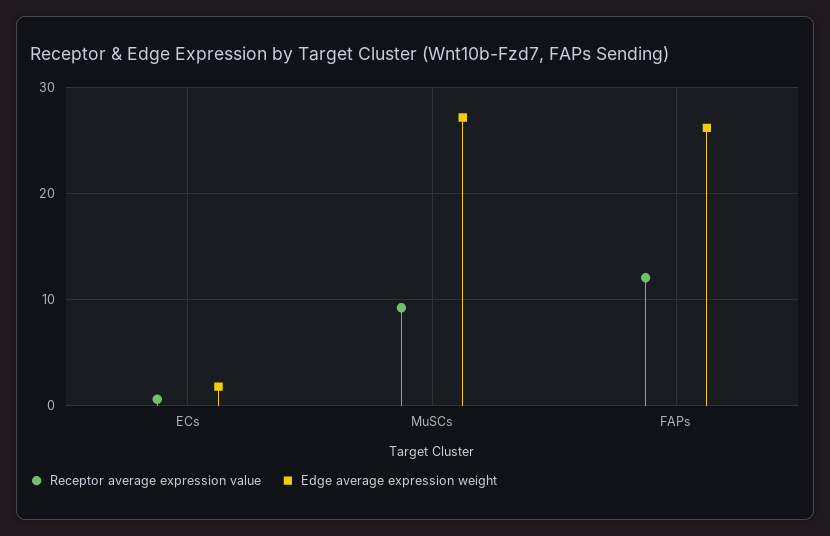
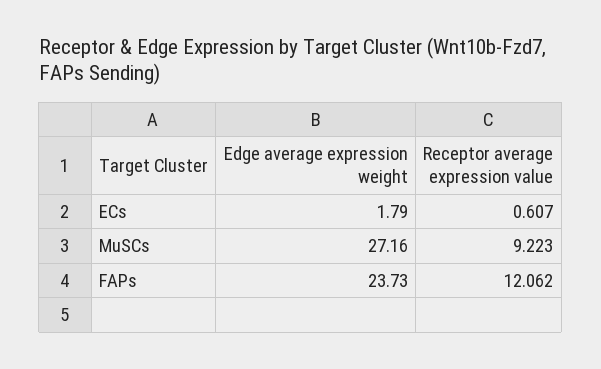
Edge average expression weight, FAPs: 26 -> 23.73

